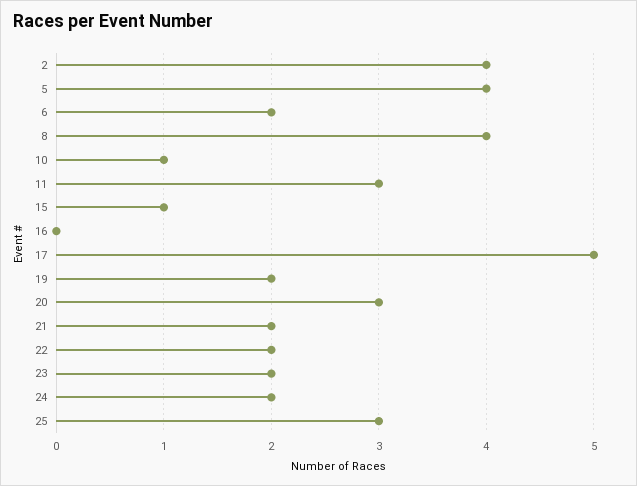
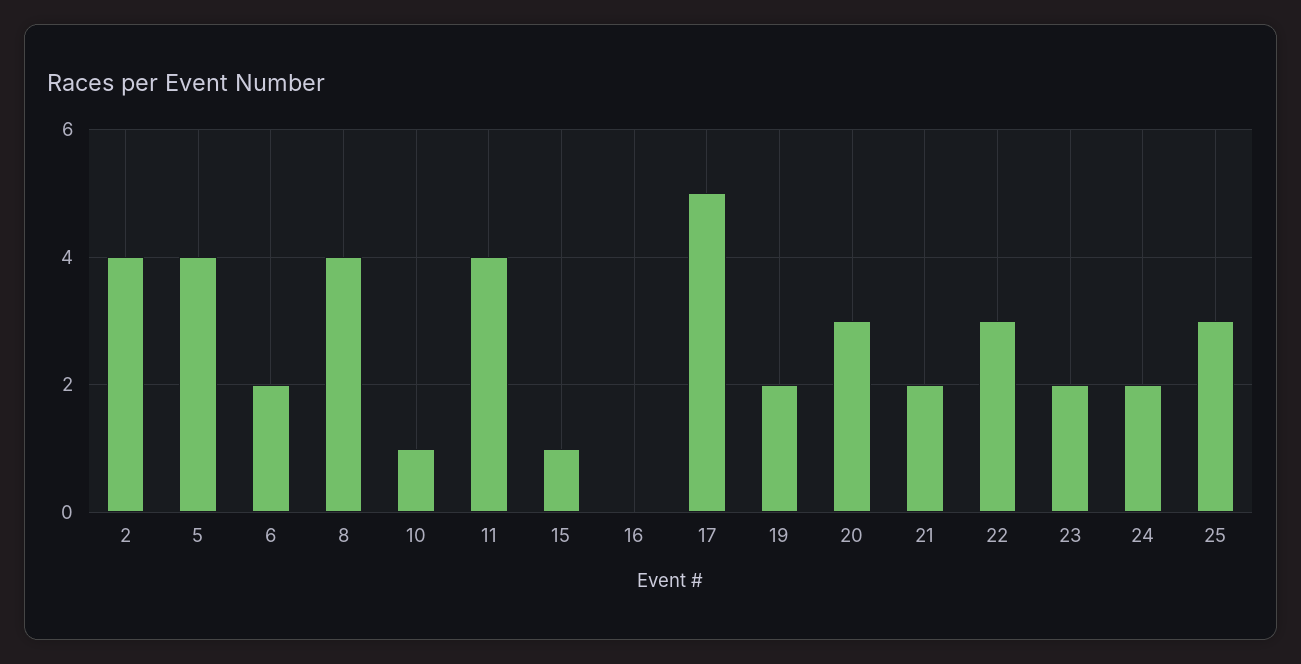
11: 3 -> 4
22: 2 -> 3

